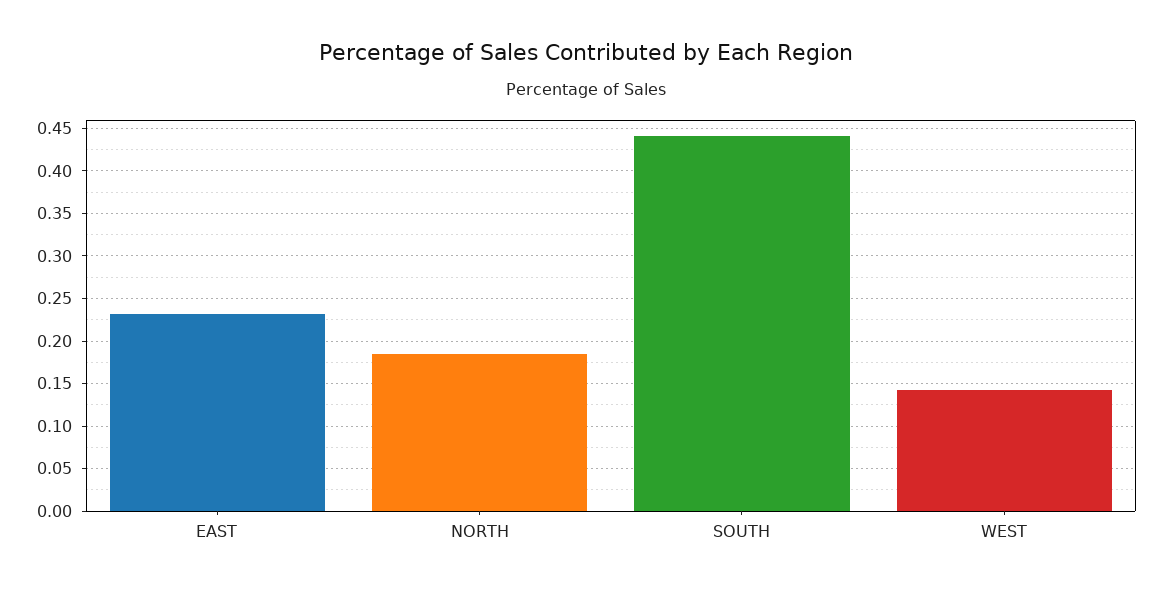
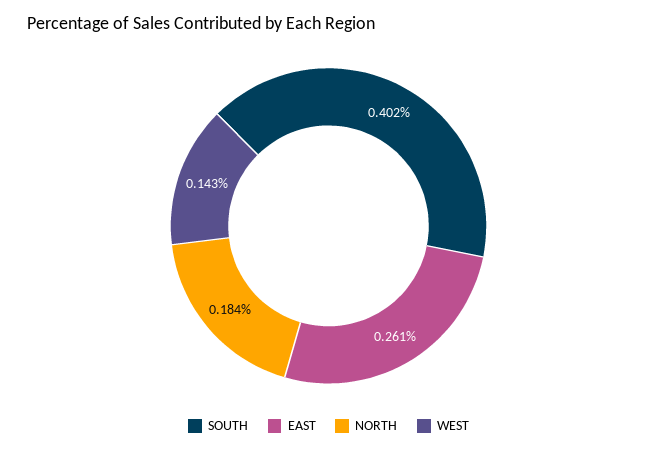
EAST: 0.23 -> 0.261
SOUTH: 0.44 -> 0.402

